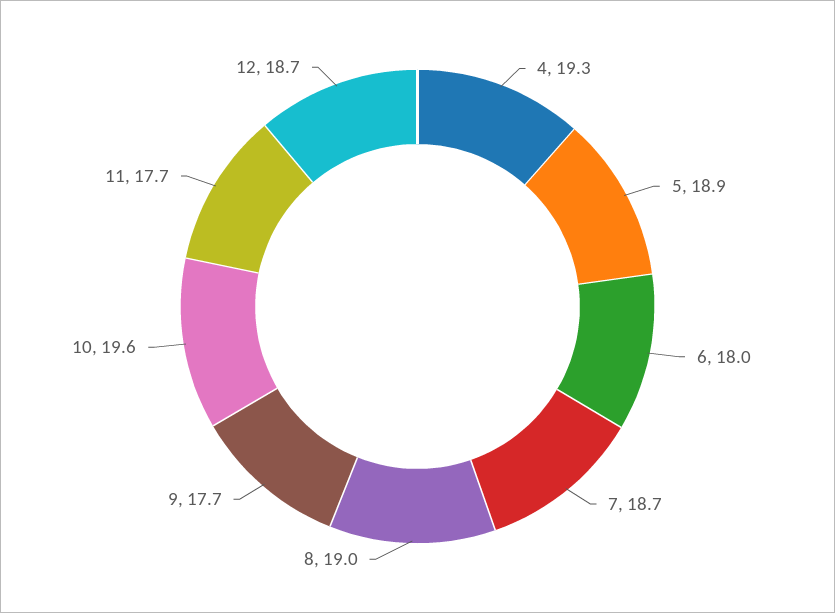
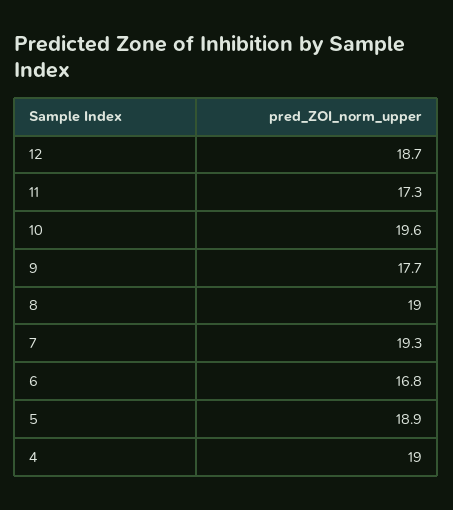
4: 19.3 -> 19
6: 18 -> 16.8
7: 18.7 -> 19.3
11: 17.7 -> 17.3

